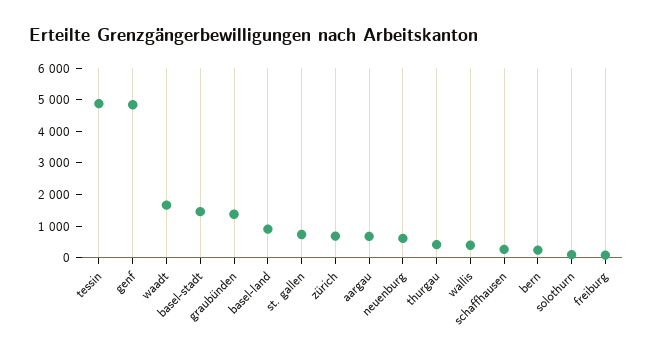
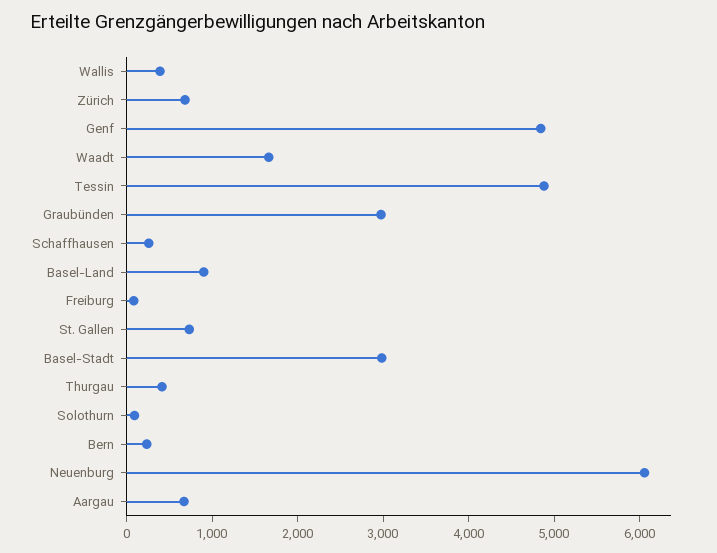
basel-stadt: 1500 -> 3000
graubünden: 1500 -> 3000
neuenburg: 500 -> 6000

